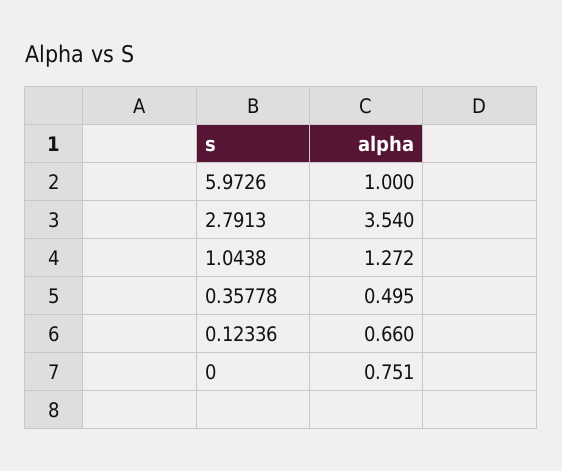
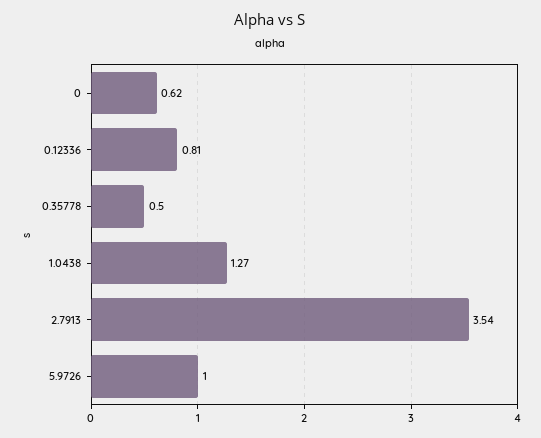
0.12336: 0.66 -> 0.81
0: 0.751 -> 0.62

